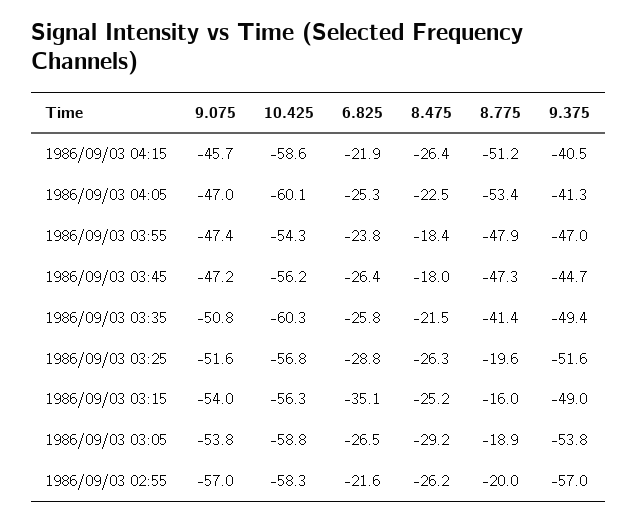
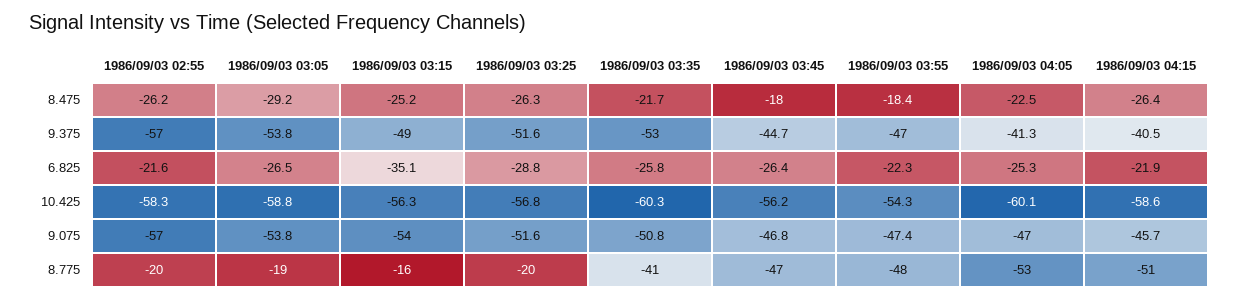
6.825, 1986/09/03 03:55: -23.8 -> -22.3
9.075, 1986/09/03 03:45: -47.2 -> -46.8
8.475, 1986/09/03 03:35: -21.5 -> -21.7
9.375, 1986/09/03 03:35: -49.4 -> -53

